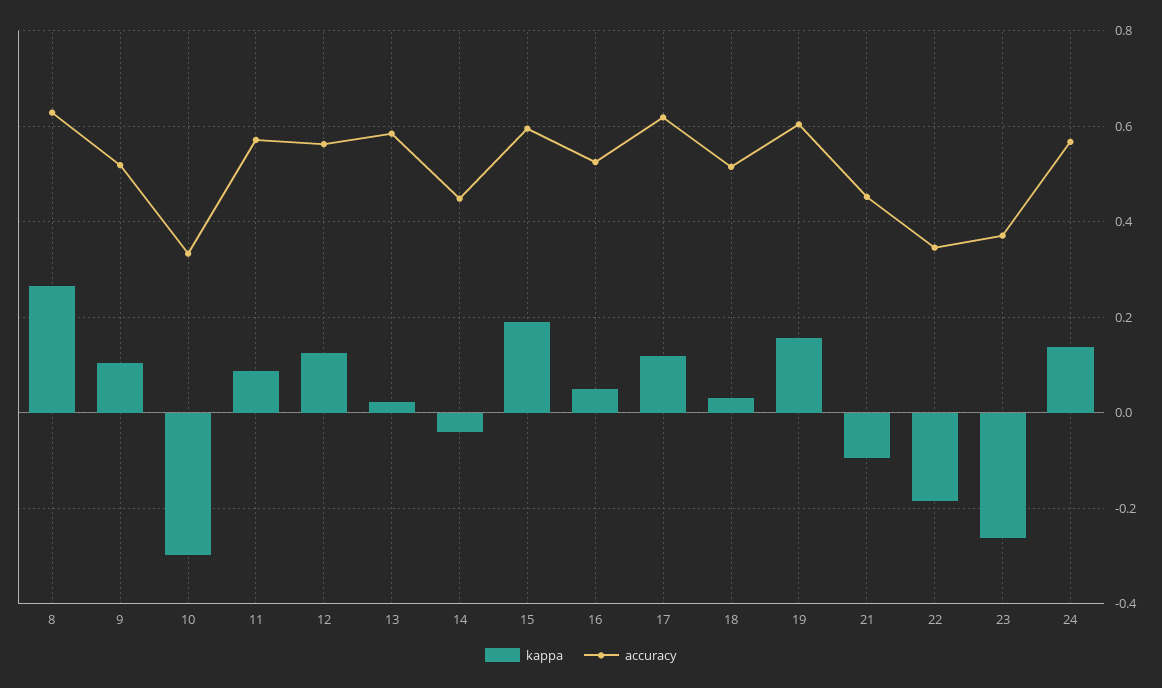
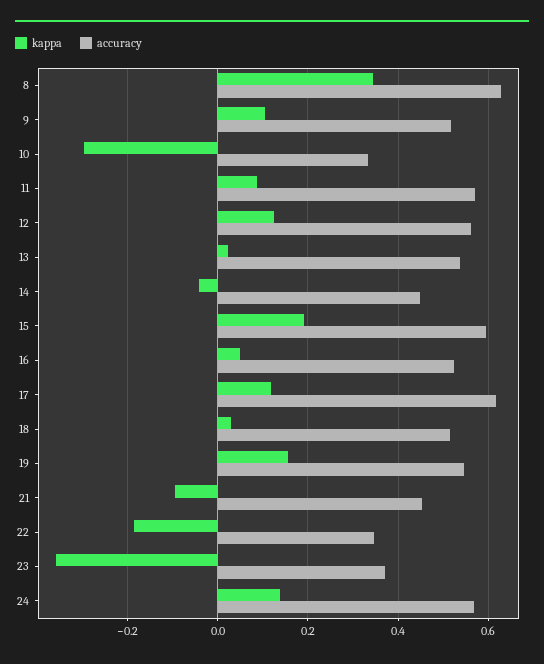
kappa, 8: 0.26 -> 0.34
accuracy, 13: 0.58 -> 0.54
accuracy, 19: 0.6 -> 0.54
kappa, 23: -0.26 -> -0.36

